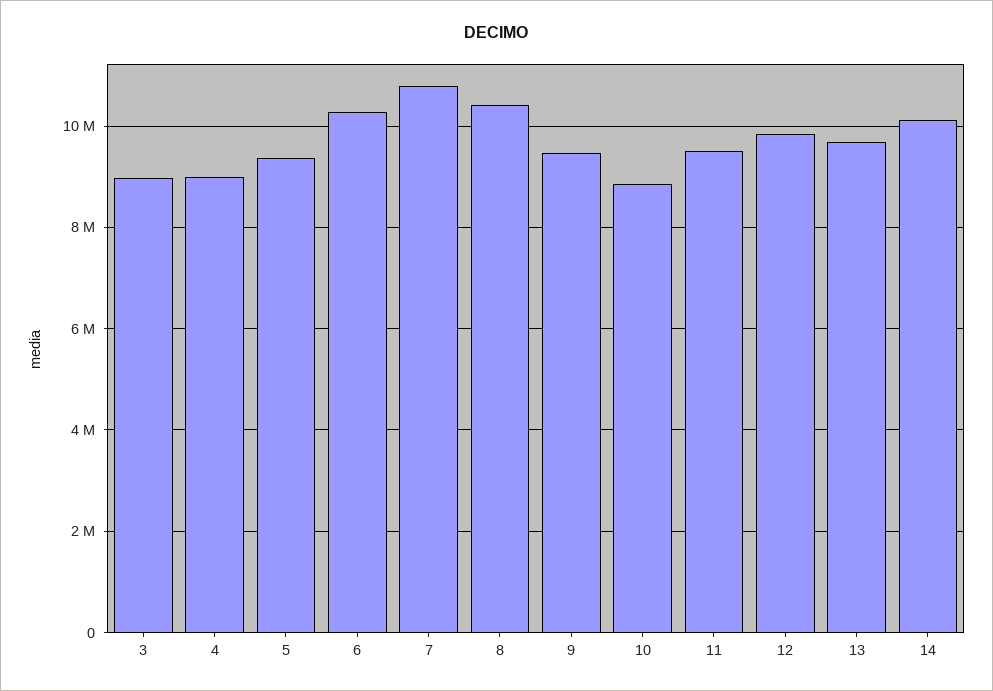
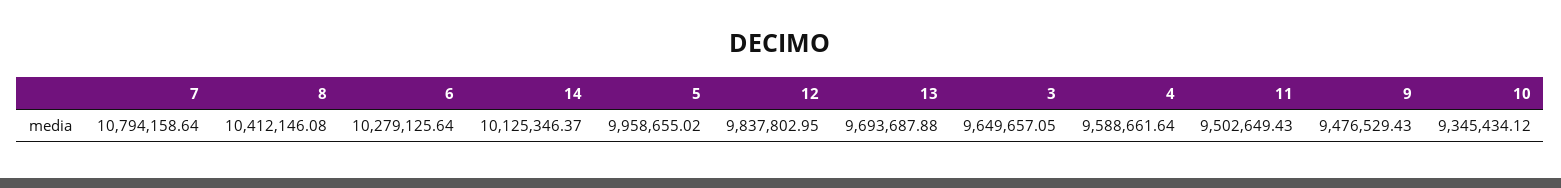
3: 9000000 -> 9649657.05
4: 9000000 -> 9588661.64
5: 9400000 -> 9958655.02
10: 8800000 -> 9345434.12

